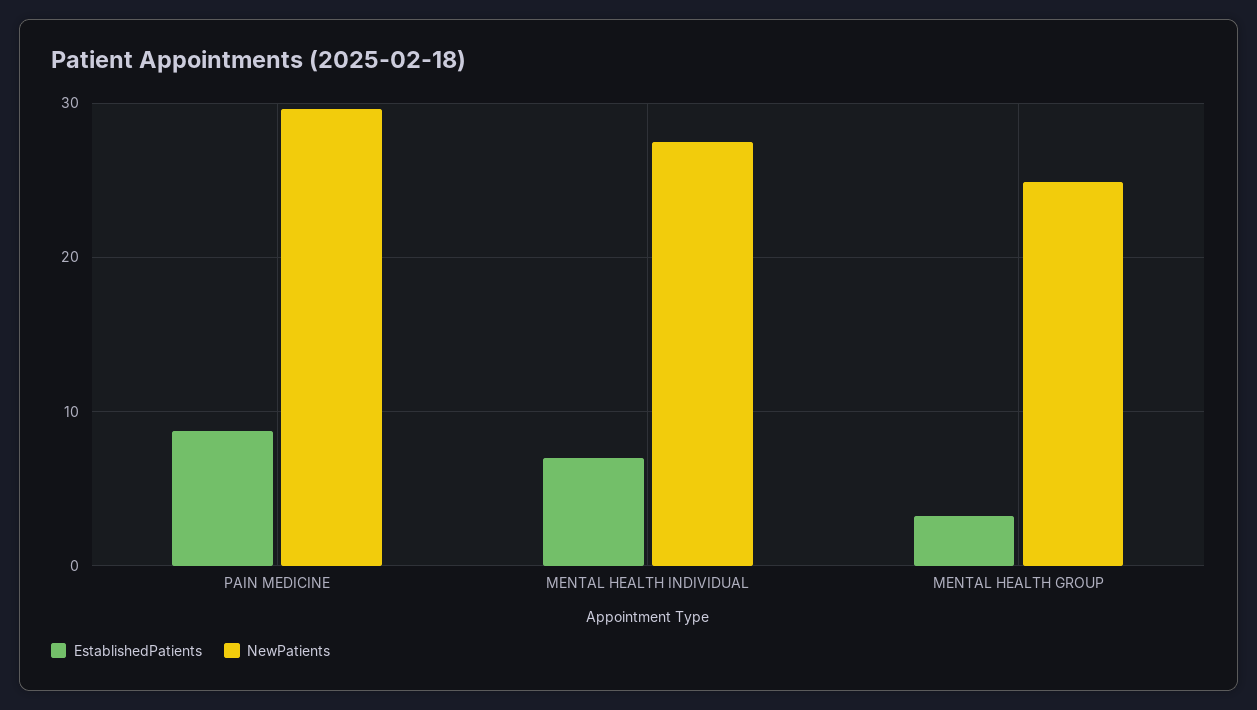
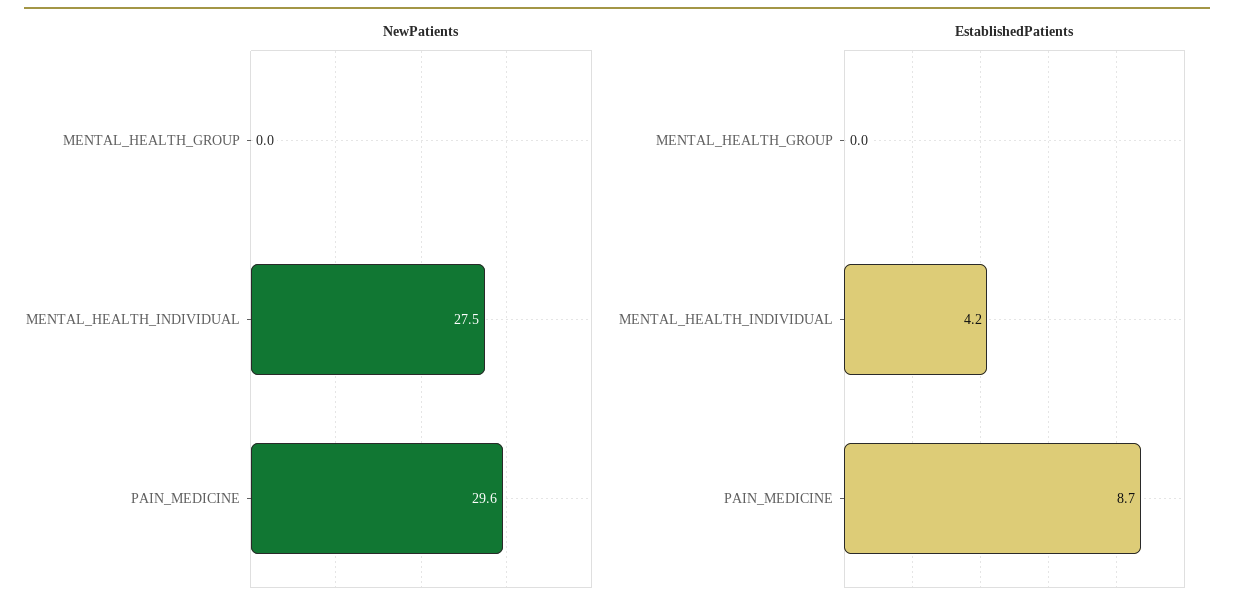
EstablishedPatients, MENTAL HEALTH INDIVIDUAL: 7 -> 4.2
EstablishedPatients, MENTAL HEALTH GROUP: 3 -> 0
NewPatients, MENTAL HEALTH GROUP: 25 -> 0

